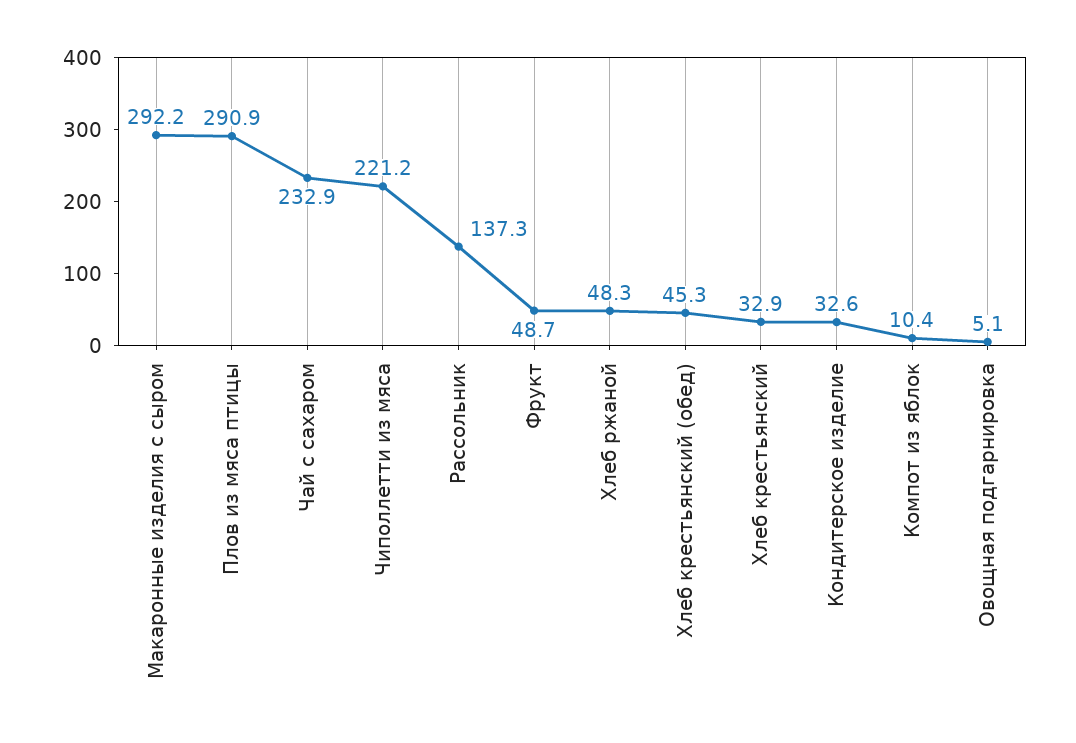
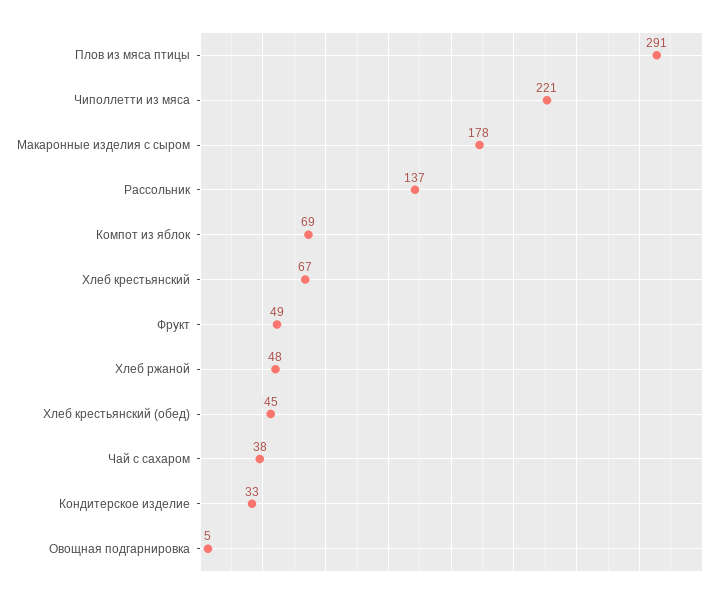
Макаронные изделия с сыром: 292.2 -> 178
Чай с сахаром: 232.9 -> 38
Хлеб крестьянский: 32.9 -> 67
Компот из яблок: 10.4 -> 69

